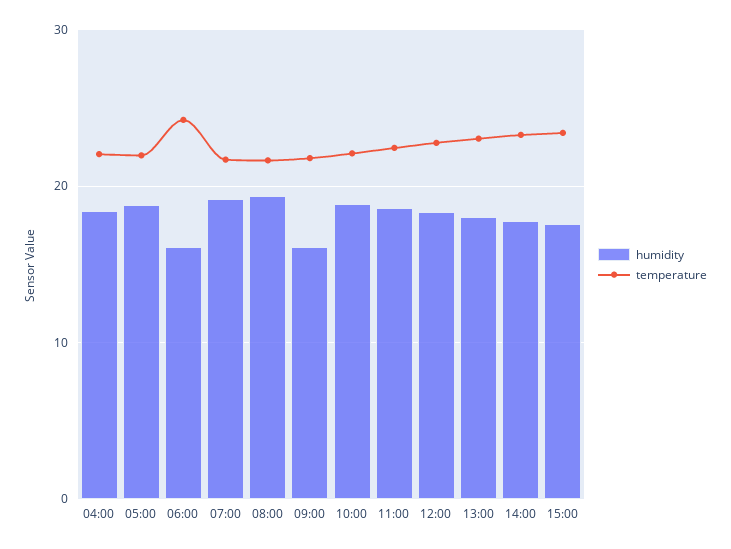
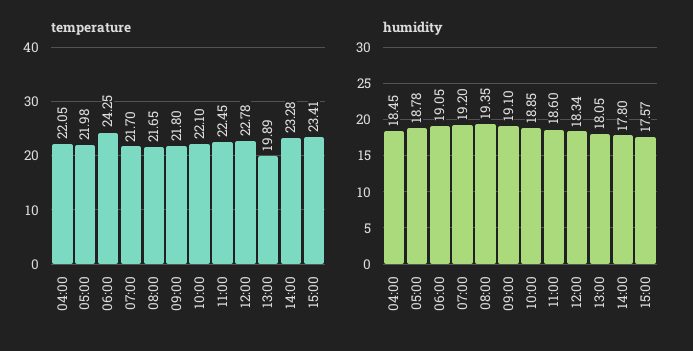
humidity, 06:00: 16 -> 19.05
humidity, 09:00: 16 -> 19.1
temperature, 13:00: 23 -> 19.89

